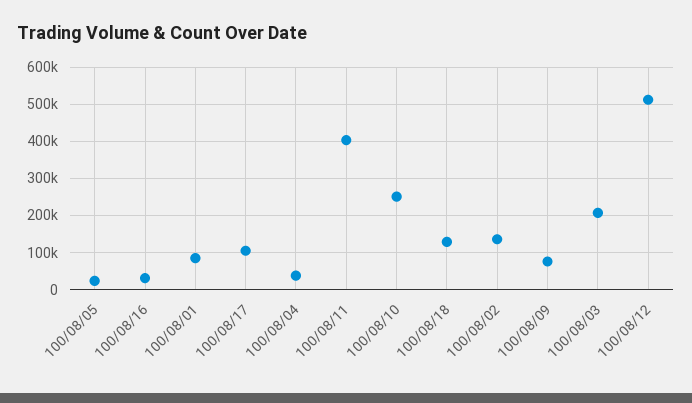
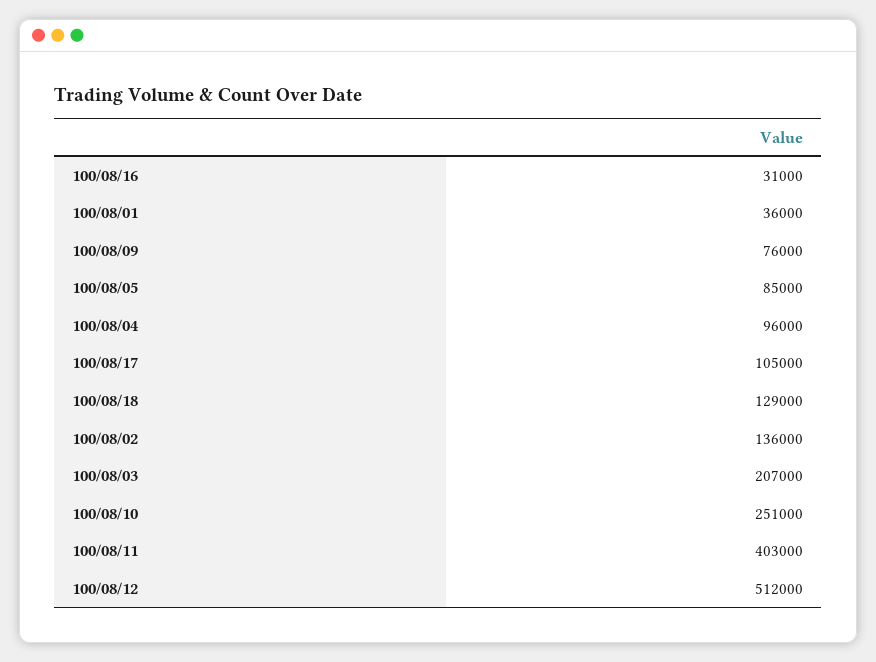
100/08/05: 20000 -> 85000
100/08/01: 80000 -> 36000
100/08/04: 40000 -> 96000

